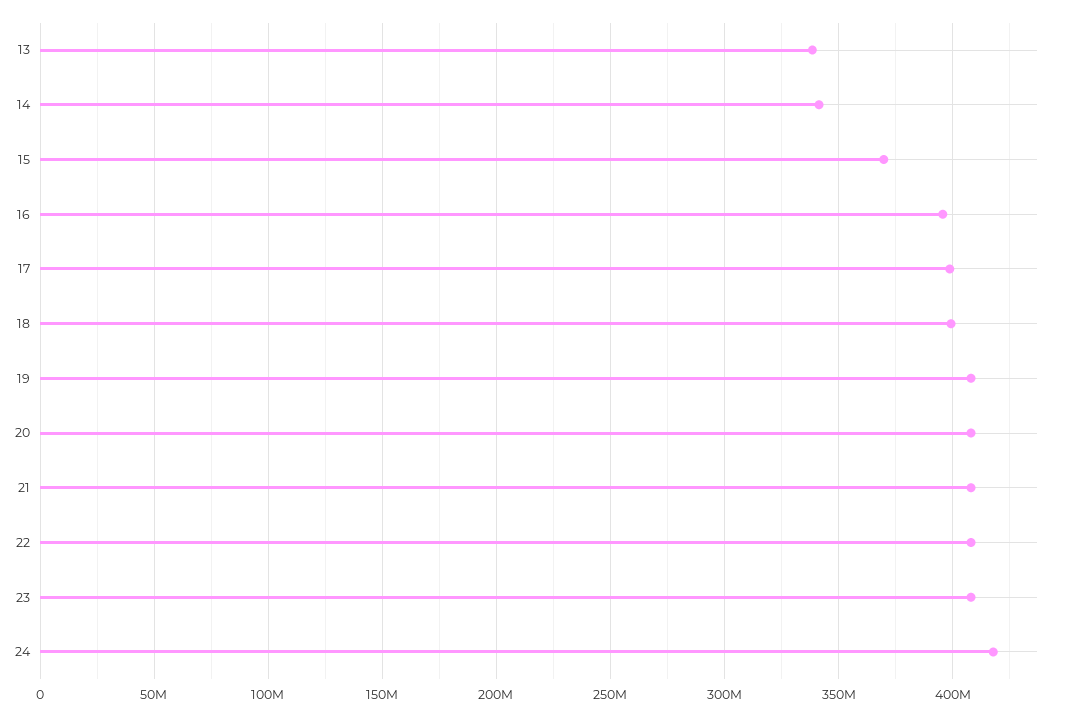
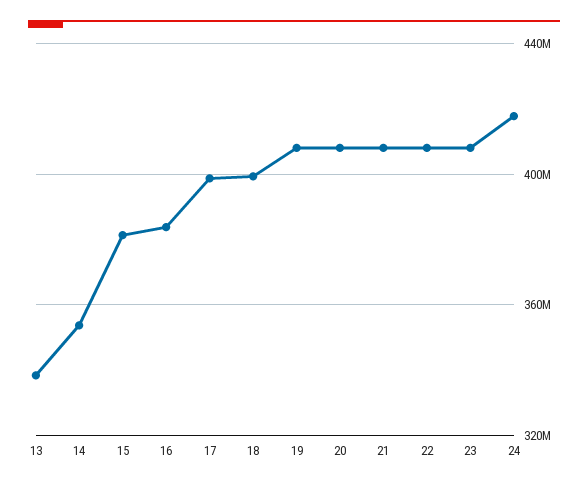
14: 340000000 -> 355000000
15: 370000000 -> 380000000
16: 395000000 -> 385000000

